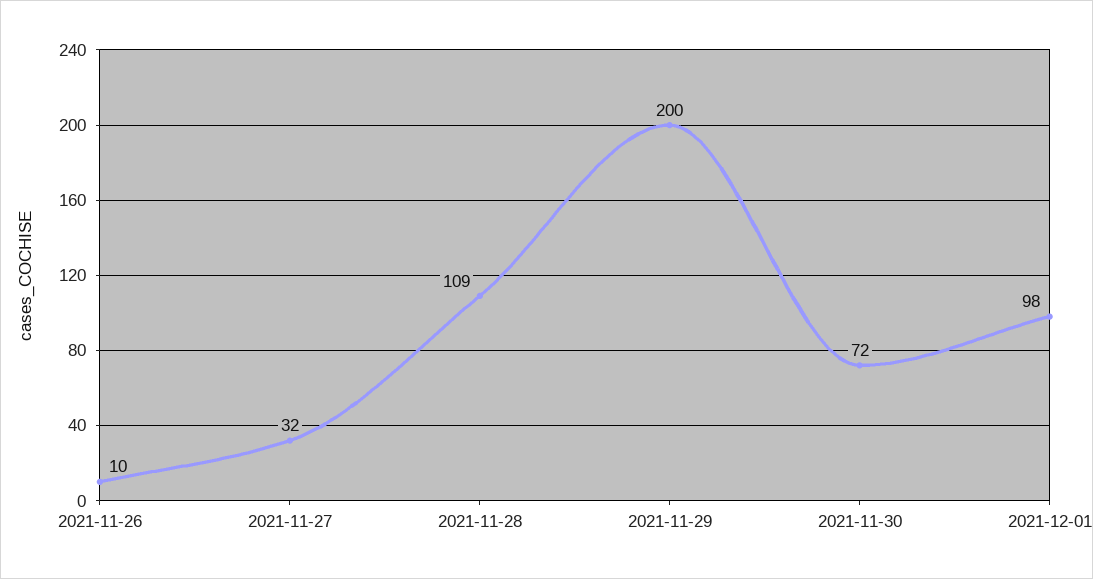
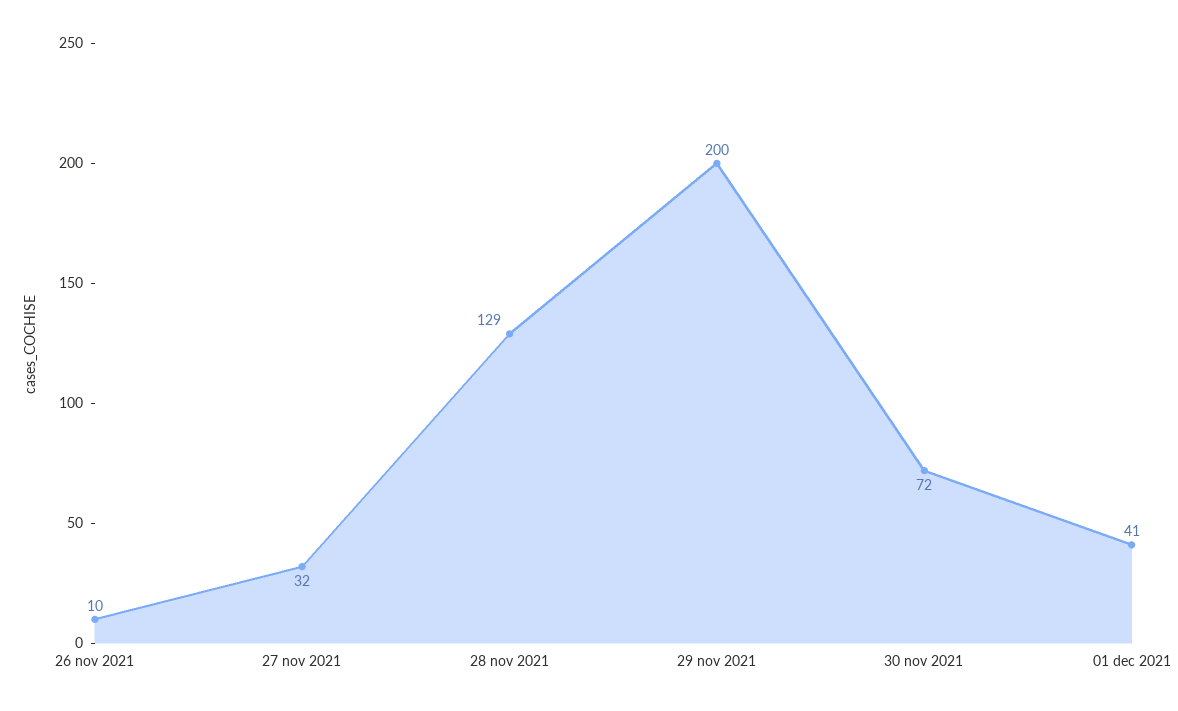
2021-11-28: 109 -> 129
2021-12-01: 98 -> 41

